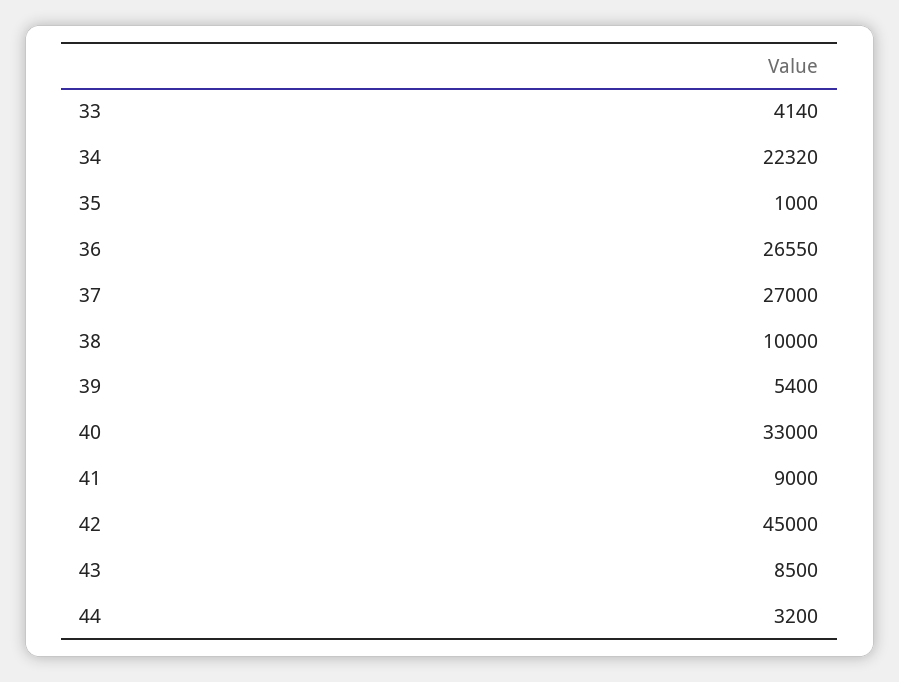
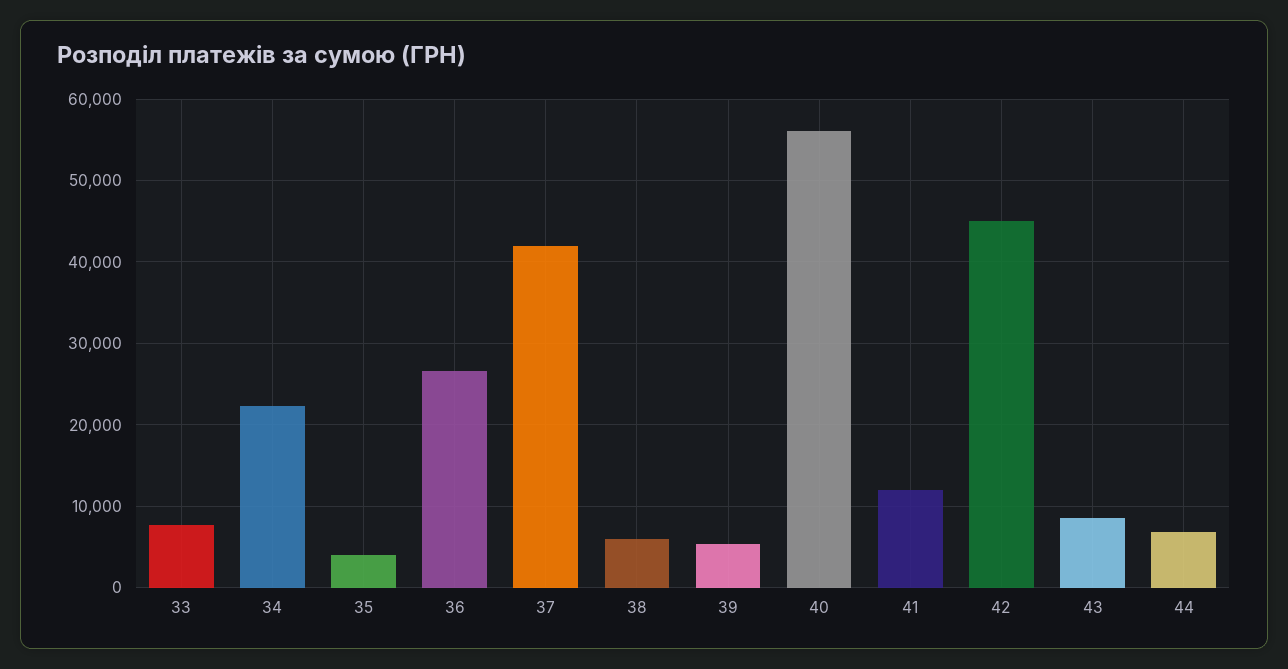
33: 4140 -> 8000
35: 1000 -> 4000
37: 27000 -> 42000
38: 10000 -> 6000
40: 33000 -> 56000
41: 9000 -> 12000
44: 3200 -> 7000

